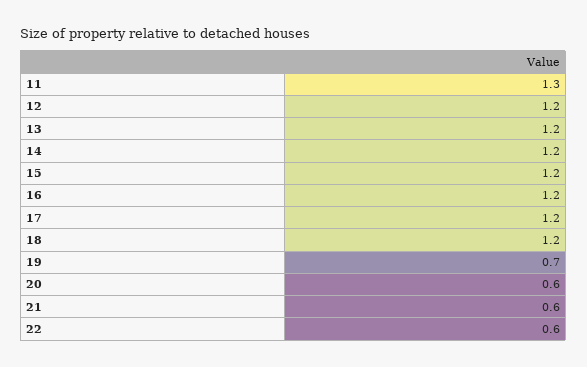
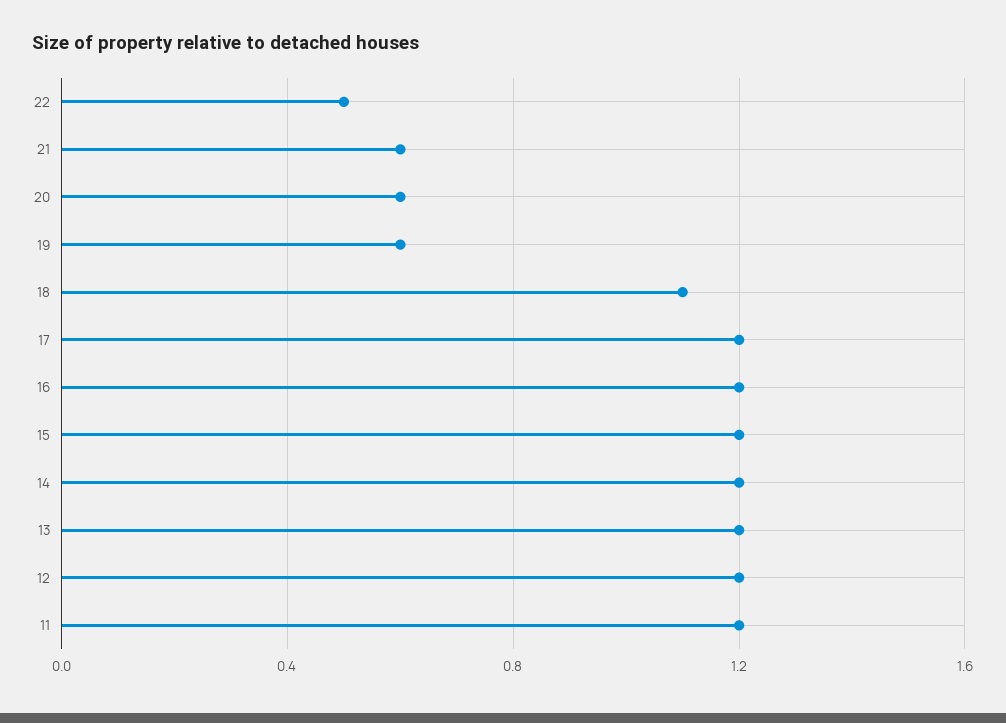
11: 1.3 -> 1.2
18: 1.2 -> 1.1
19: 0.7 -> 0.6
22: 0.6 -> 0.5

